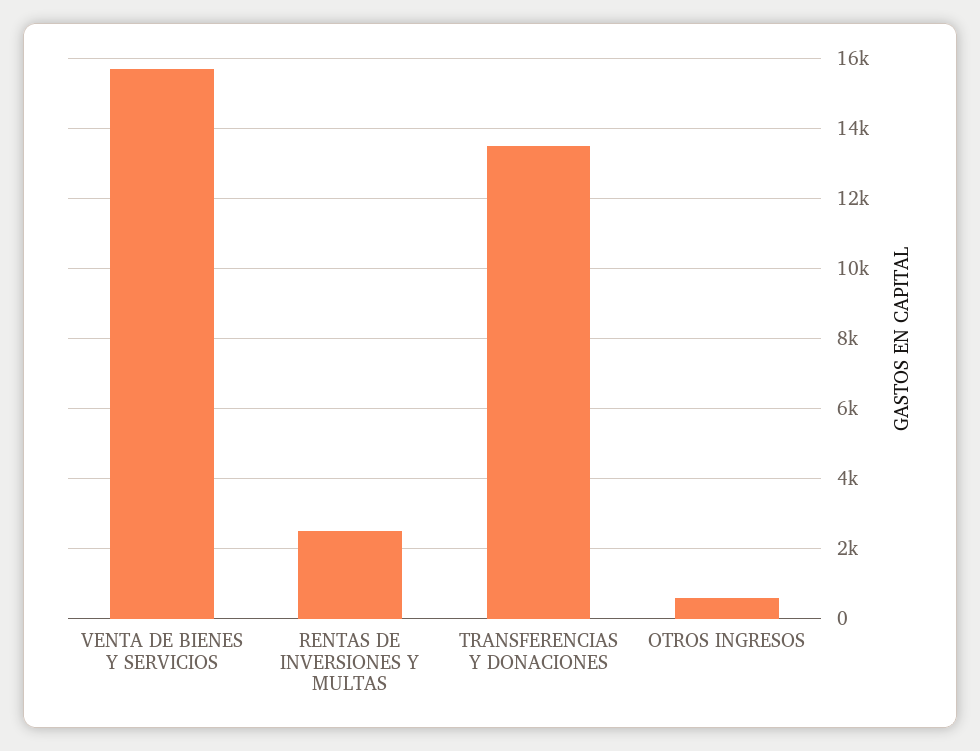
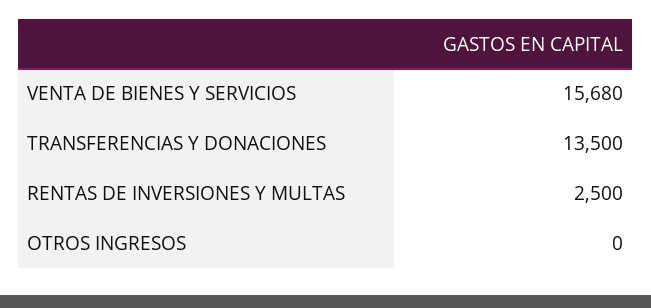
OTROS INGRESOS: 600 -> 0

